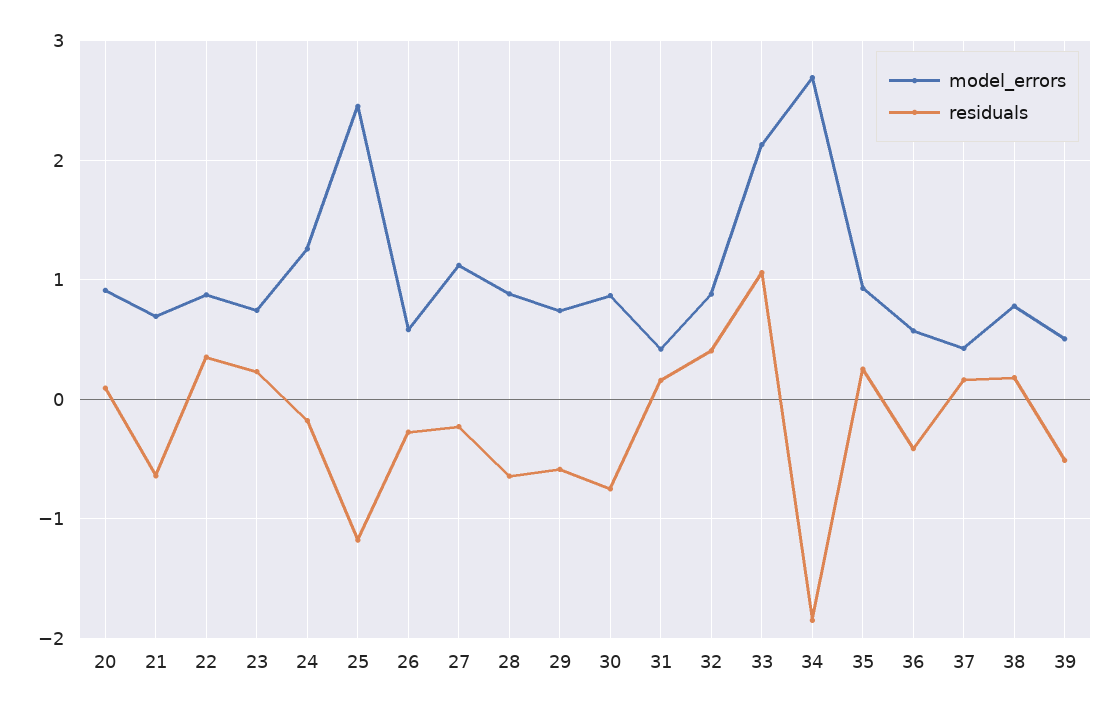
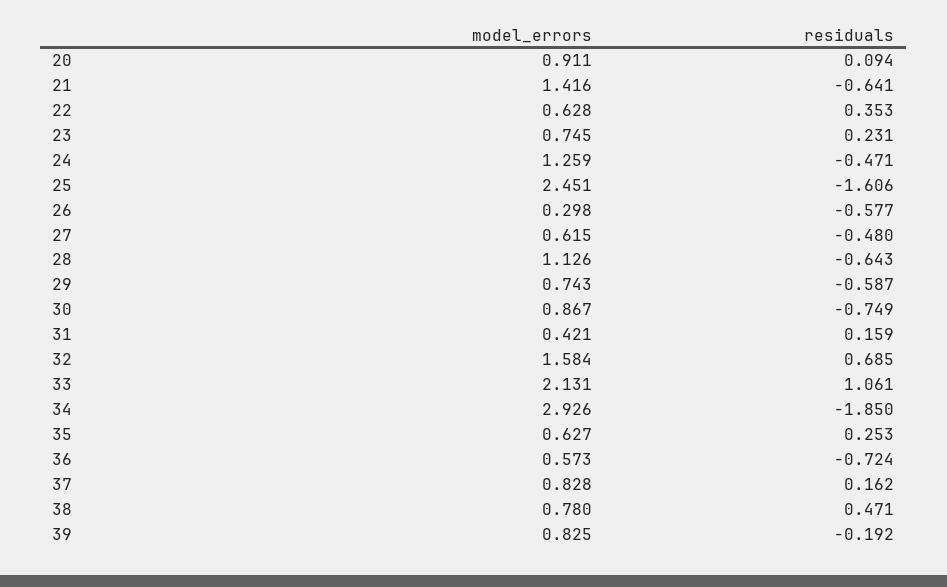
model_errors, 21: 0.7 -> 1.416
model_errors, 22: 0.9 -> 0.628
residuals, 24: -0.2 -> -0.471
residuals, 25: -1.2 -> -1.606
model_errors, 26: 0.6 -> 0.298
residuals, 26: -0.3 -> -0.577
model_errors, 27: 1.1 -> 0.615
residuals, 27: -0.2 -> -0.48
model_errors, 28: 0.9 -> 1.126
model_errors, 32: 0.9 -> 1.584
residuals, 32: 0.4 -> 0.685
model_errors, 34: 2.7 -> 2.926
model_errors, 35: 0.9 -> 0.627
residuals, 36: -0.4 -> -0.724
model_errors, 37: 0.4 -> 0.828
residuals, 38: 0.2 -> 0.471
model_errors, 39: 0.5 -> 0.825
residuals, 39: -0.5 -> -0.192

